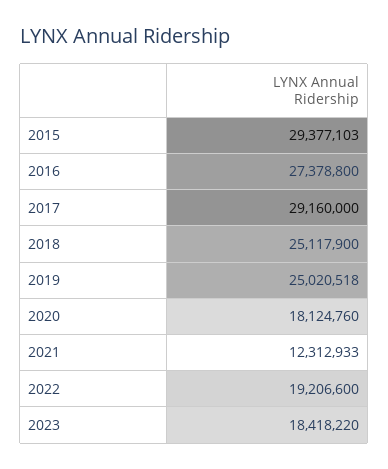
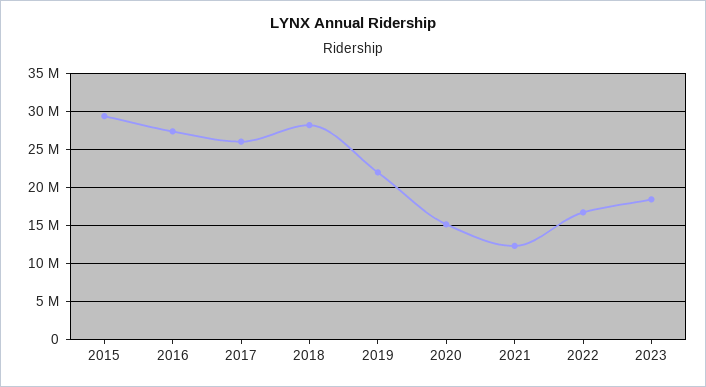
2017: 29160000 -> 26000000
2018: 25117900 -> 28000000
2019: 25020518 -> 22000000
2020: 18124760 -> 15000000
2022: 19206600 -> 17000000

